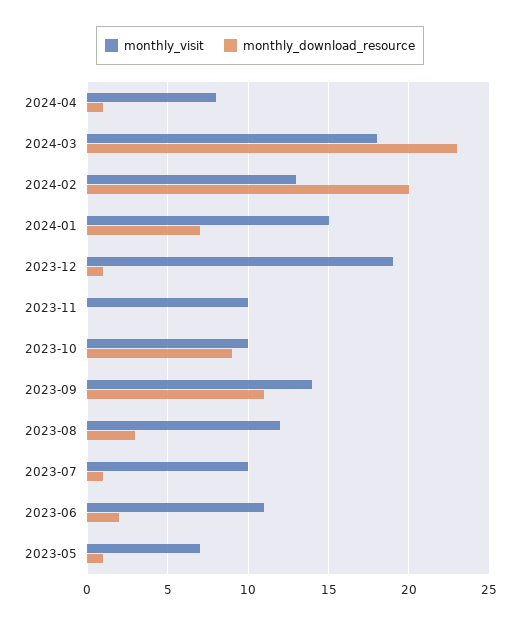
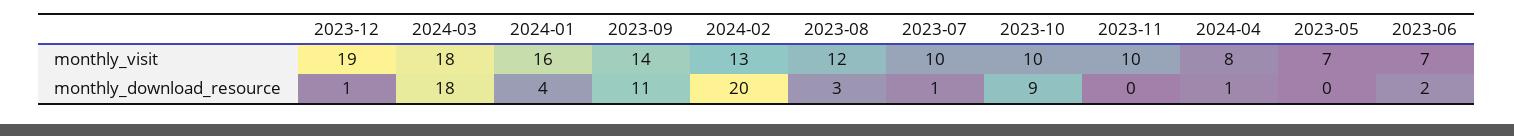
monthly_download_resource, 2024-03: 23 -> 18
monthly_visit, 2024-01: 15 -> 16
monthly_download_resource, 2024-01: 7 -> 4
monthly_visit, 2023-06: 11 -> 7
monthly_download_resource, 2023-05: 1 -> 0

